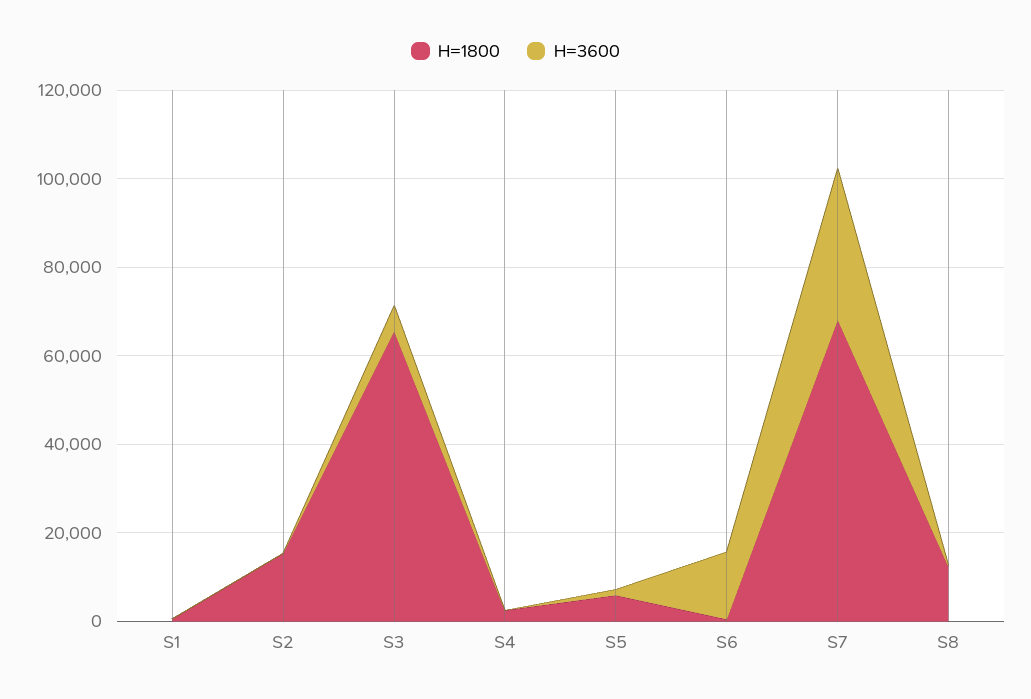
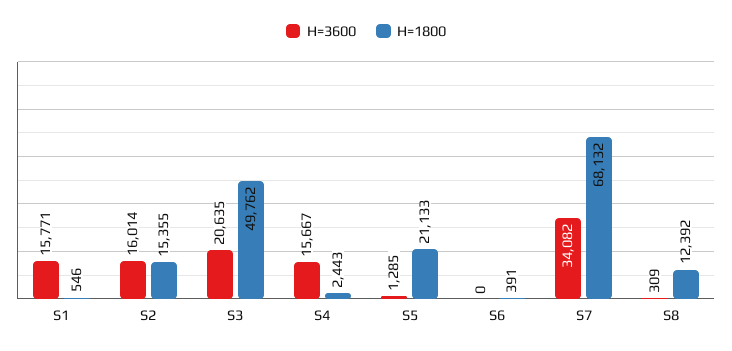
H=3600, S1: 0 -> 15771
H=3600, S2: 0 -> 16014
H=1800, S3: 65000 -> 49762
H=3600, S3: 5000 -> 20635
H=3600, S4: 0 -> 15667
H=1800, S5: 5000 -> 21133
H=3600, S6: 15000 -> 0

